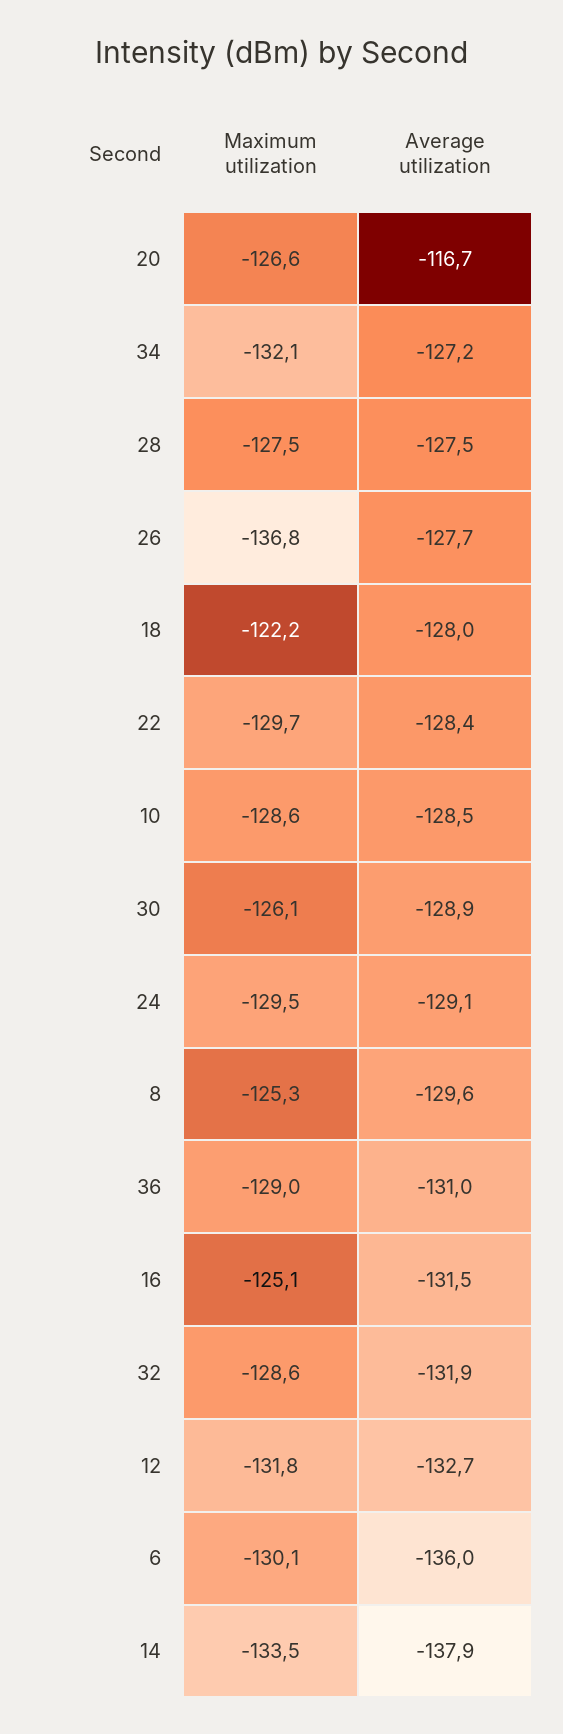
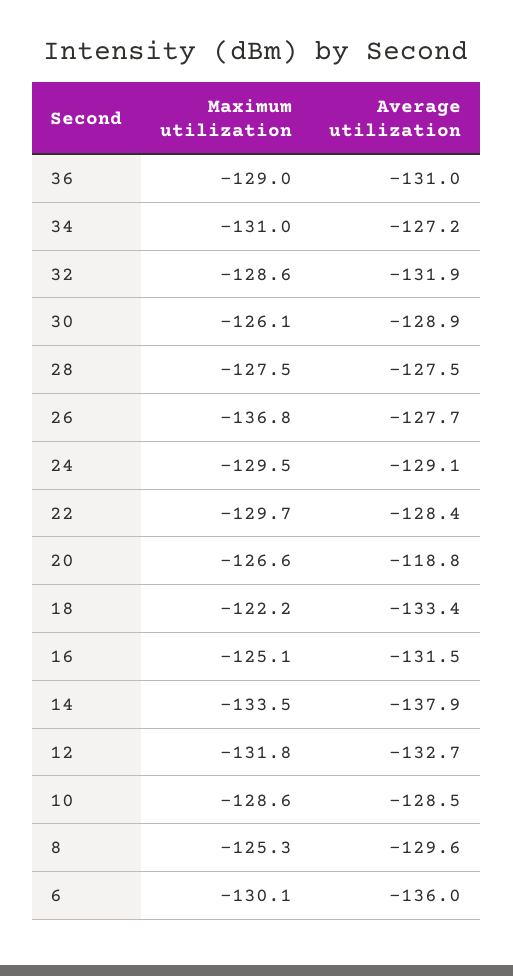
Average utilization, 20: -116.7 -> -118.8
Maximum utilization, 34: -132.1 -> -131
Average utilization, 18: -128 -> -133.4

